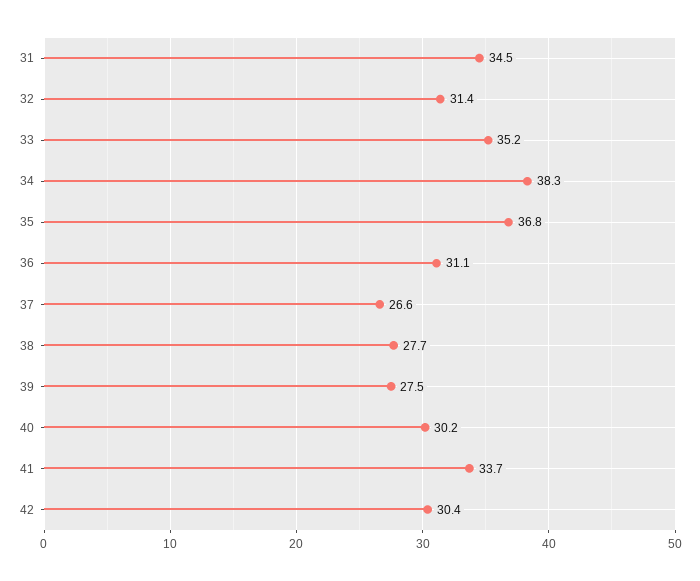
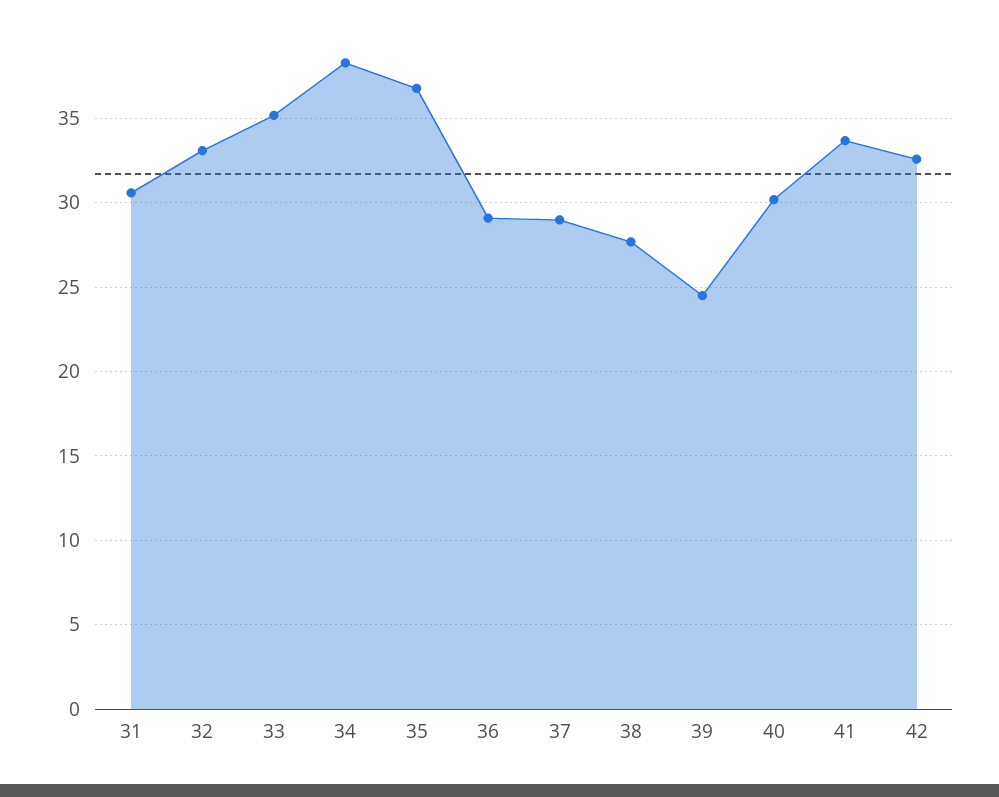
31: 34.5 -> 30.5
32: 31.4 -> 33
36: 31.1 -> 29
37: 26.6 -> 29
39: 27.5 -> 24.5
42: 30.4 -> 32.5

